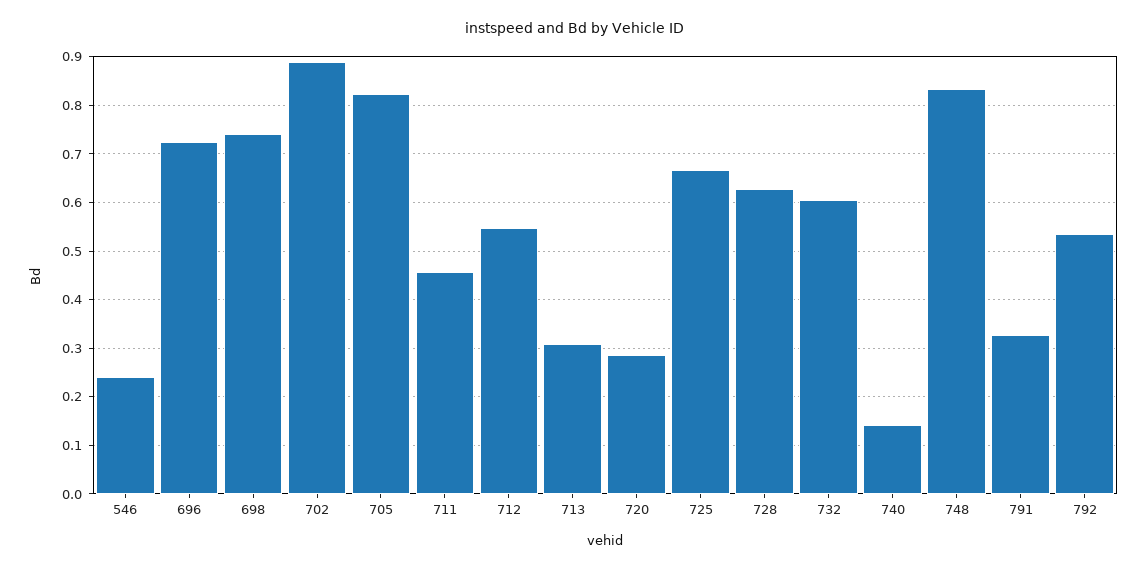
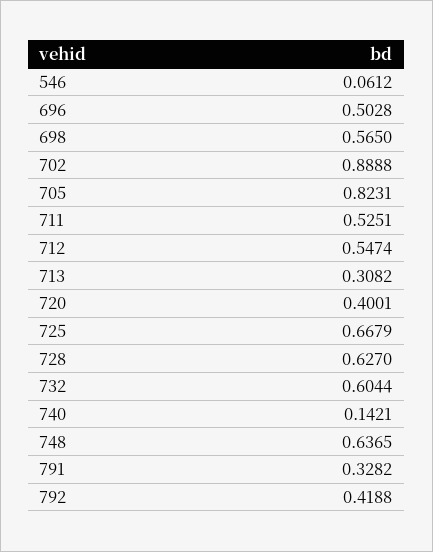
546: 0.24 -> 0.0612
696: 0.72 -> 0.5028
698: 0.74 -> 0.565
711: 0.46 -> 0.5251
720: 0.28 -> 0.4001
748: 0.84 -> 0.6365
792: 0.54 -> 0.4188

